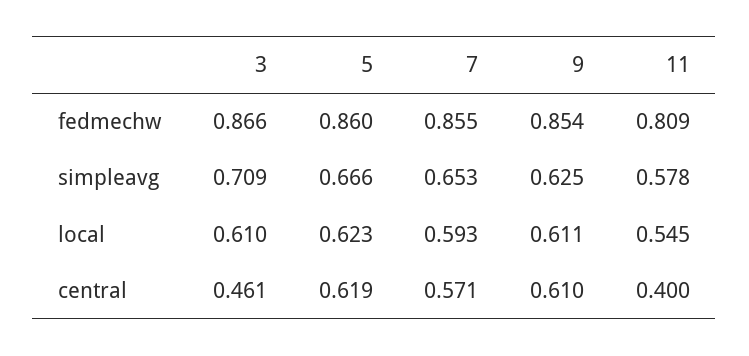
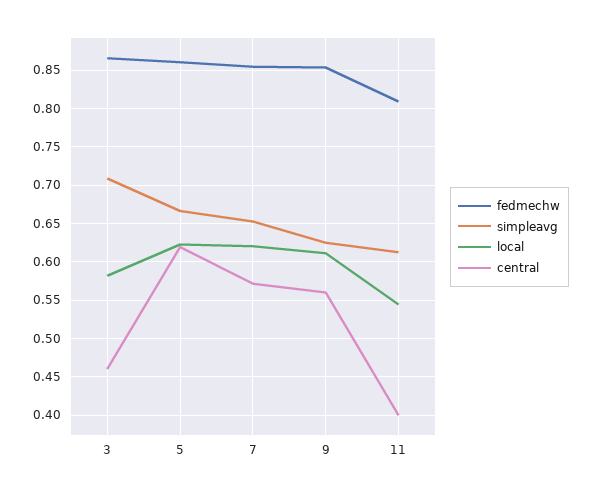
simpleavg, 11: 0.578 -> 0.61
local, 3: 0.61 -> 0.58
local, 7: 0.593 -> 0.62
central, 9: 0.61 -> 0.56

